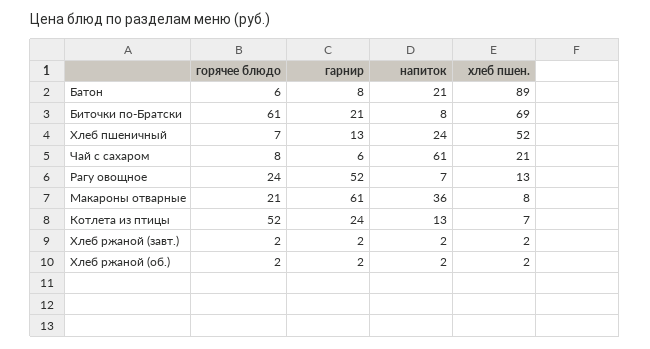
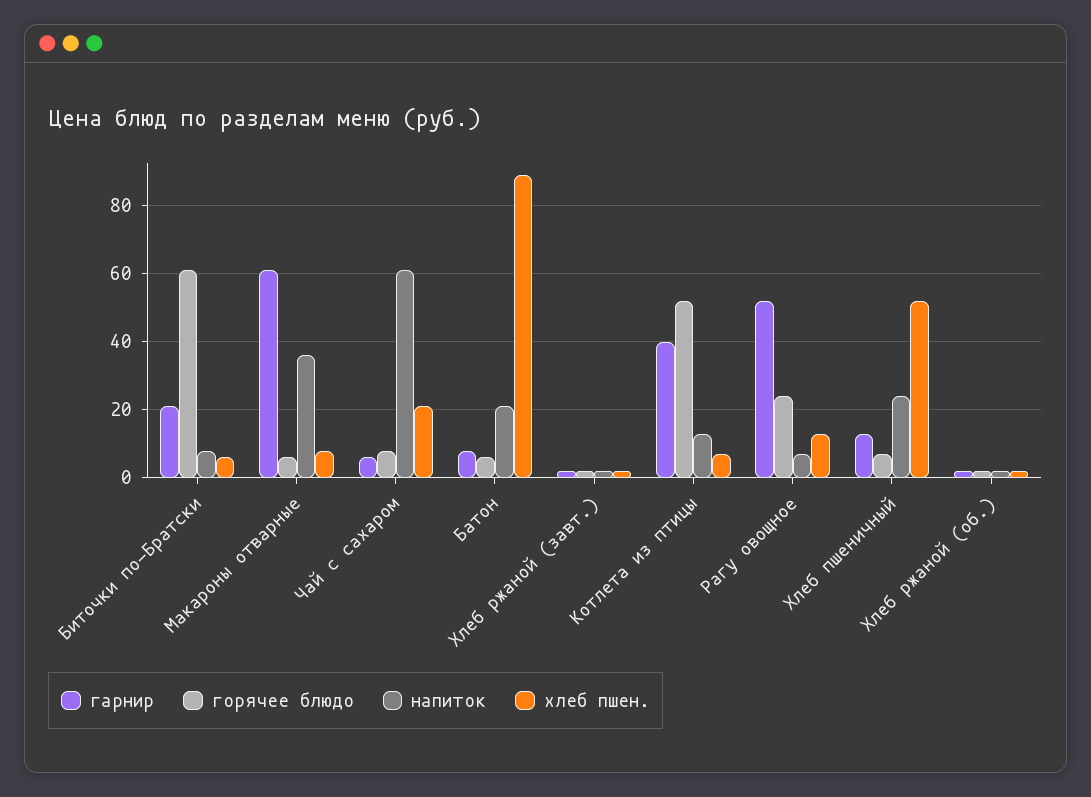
хлеб пшен., Биточки по-Братски: 69 -> 5
горячее блюдо, Макароны отварные: 21 -> 5
гарнир, Котлета из птицы: 24 -> 40

